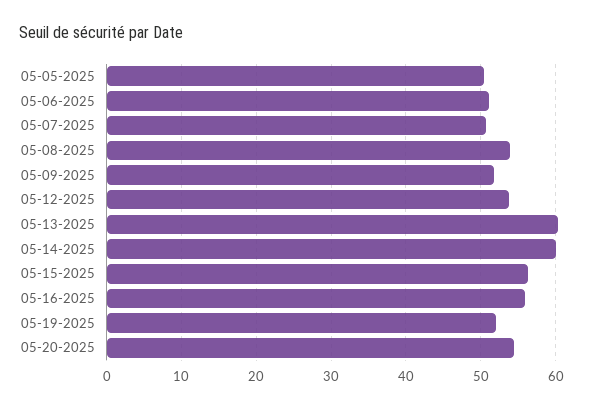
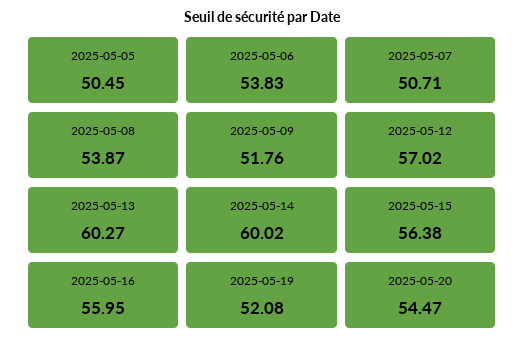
05-06-2025: 51 -> 53.83
05-12-2025: 54 -> 57.02

